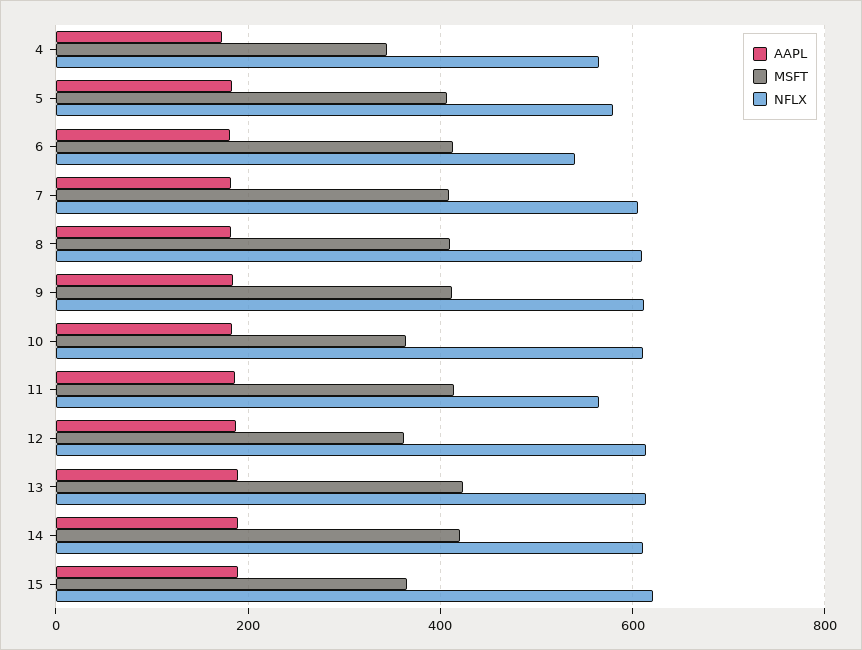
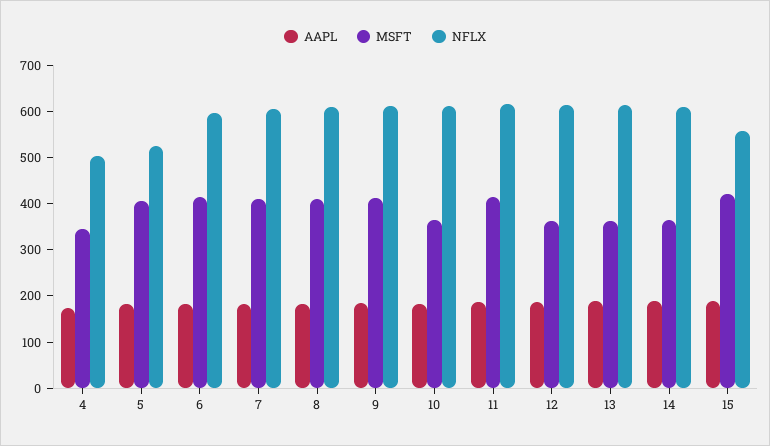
NFLX, 4: 560 -> 500
NFLX, 5: 580 -> 520
NFLX, 6: 540 -> 600
NFLX, 11: 560 -> 620
MSFT, 13: 420 -> 360
MSFT, 14: 420 -> 360
MSFT, 15: 360 -> 420
NFLX, 15: 620 -> 560

